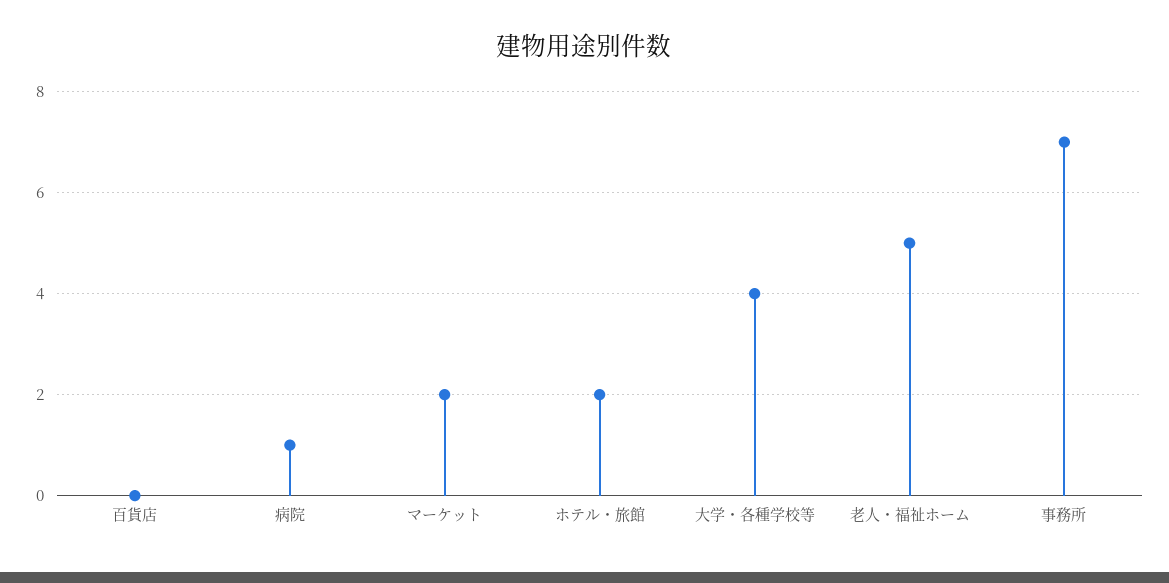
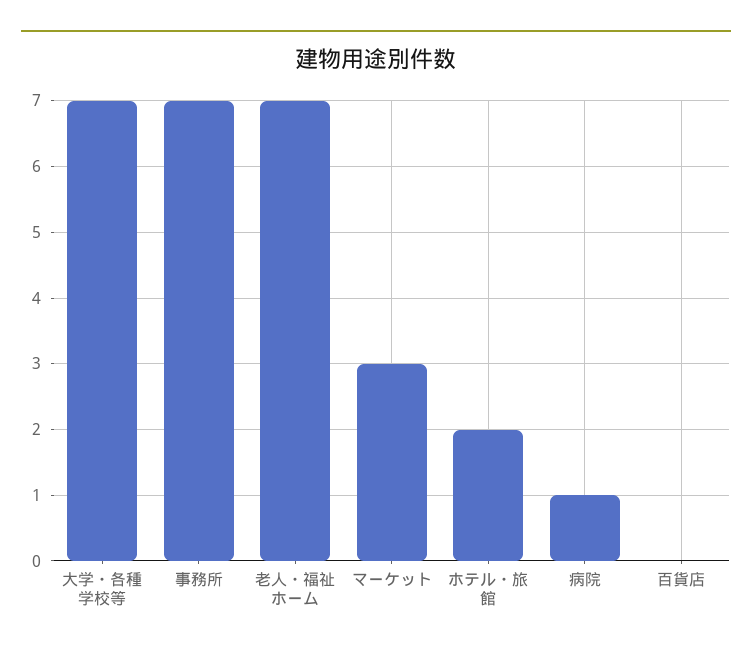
マーケット: 2 -> 3
大学・各種学校等: 4 -> 7
老人・福祉ホーム: 5 -> 7

